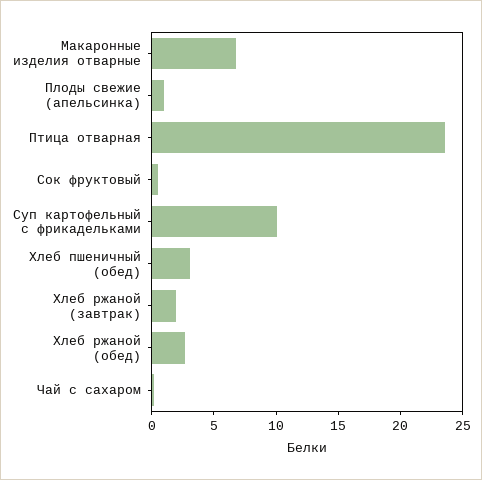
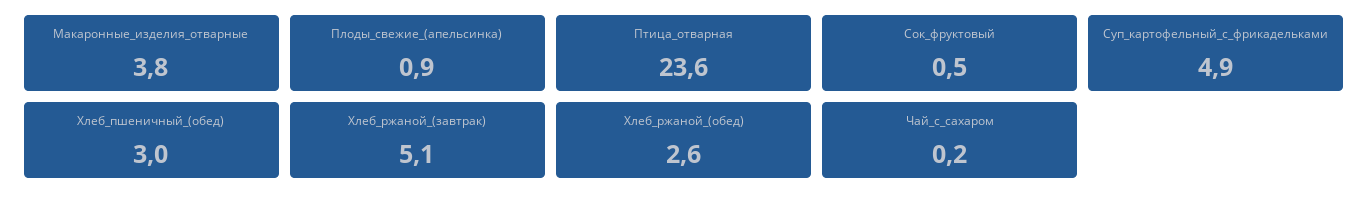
Макаронные изделия отварные: 7 -> 3.8
Суп картофельный с фрикадельками: 10 -> 4.9
Хлеб ржаной (завтрак): 2 -> 5.1

